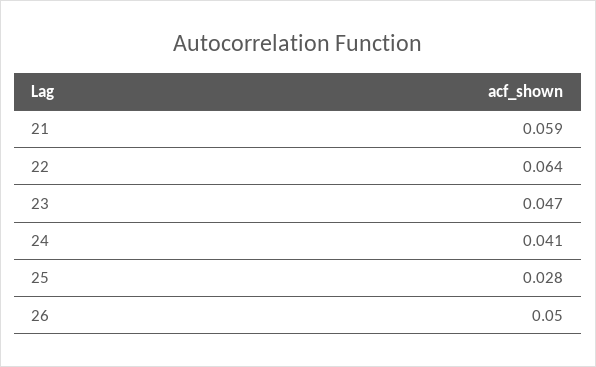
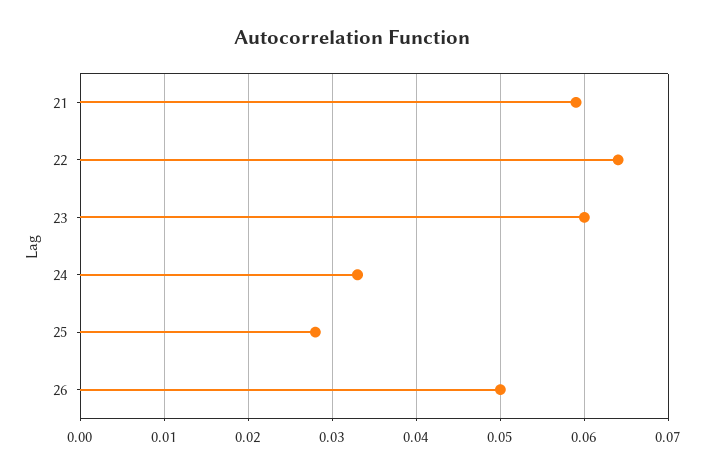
23: 0.047 -> 0.06
24: 0.041 -> 0.033

